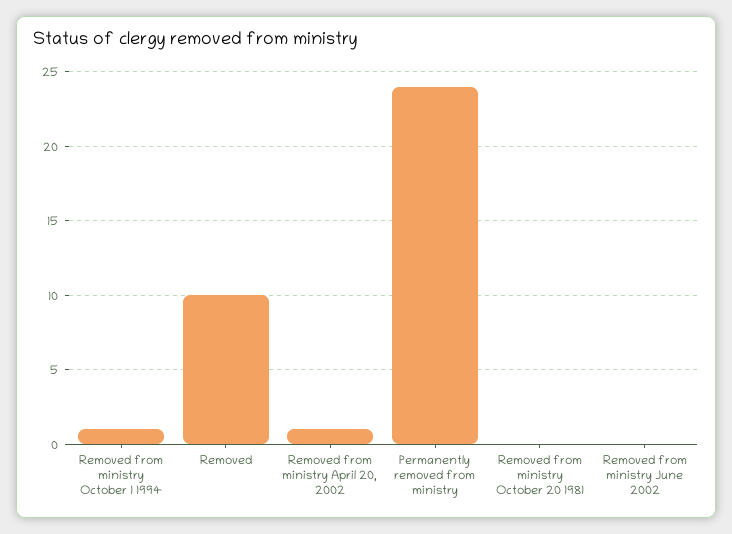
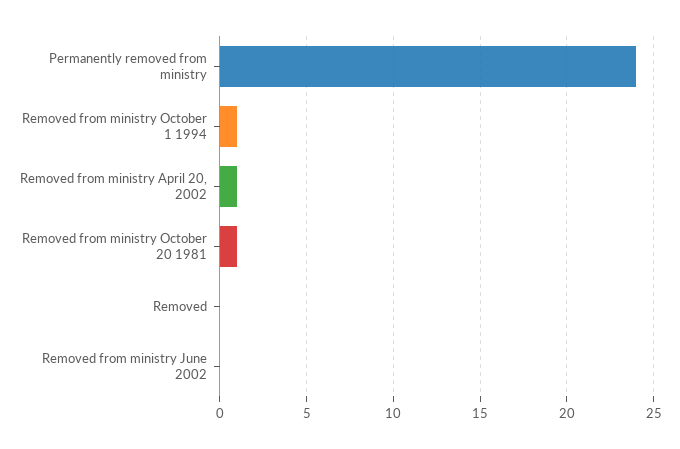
Removed: 10 -> 0
Removed from ministry October 20 1981: 0 -> 1

